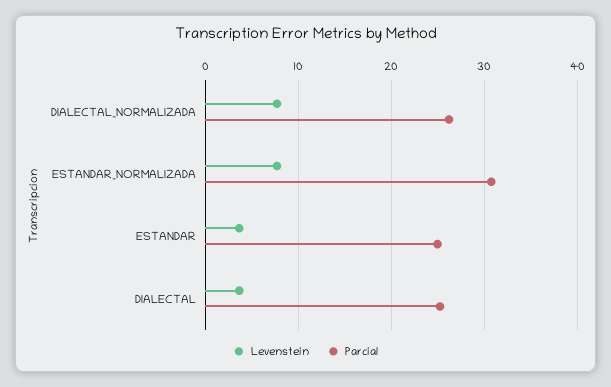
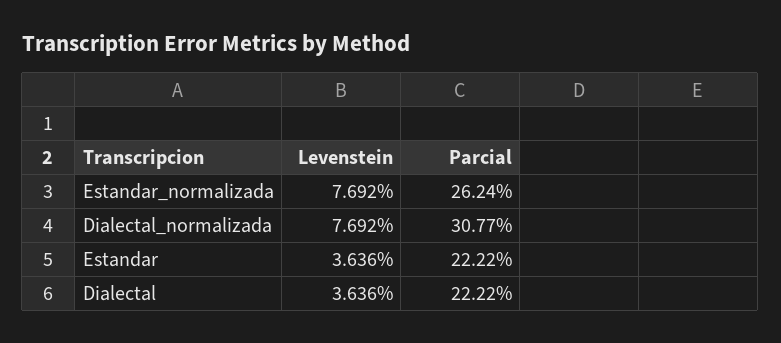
Parcial, DIALECTAL_NORMALIZADA: 26 -> 30.77
Parcial, ESTANDAR_NORMALIZADA: 31 -> 26.24
Parcial, ESTANDAR: 25 -> 22.22
Parcial, DIALECTAL: 25 -> 22.22

